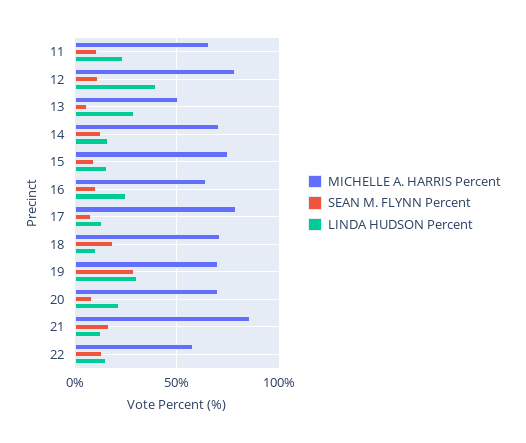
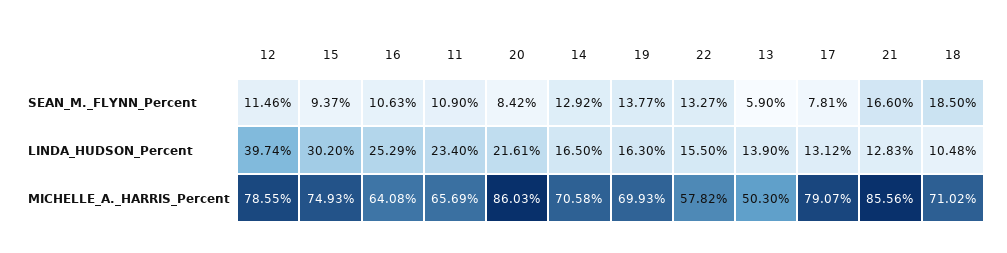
LINDA HUDSON Percent, 13: 30 -> 13.9
LINDA HUDSON Percent, 15: 15 -> 30.2
SEAN M. FLYNN Percent, 19: 30 -> 13.77
LINDA HUDSON Percent, 19: 30 -> 16.3
MICHELLE A. HARRIS Percent, 20: 70 -> 86.03

